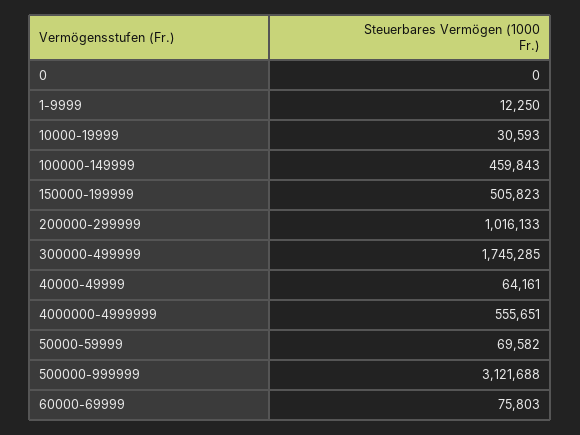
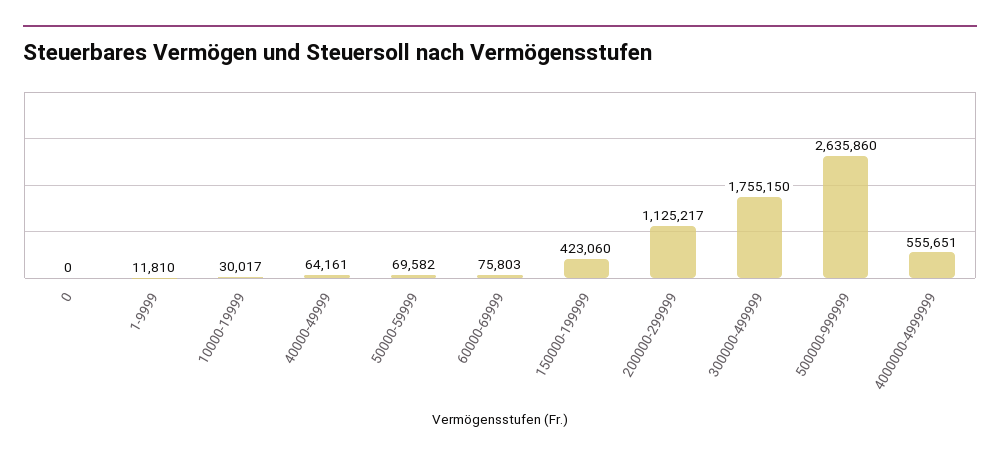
1-9999: 12250 -> 11810
10000-19999: 30593 -> 30017
100000-149999: 459843 -> none
150000-199999: 505823 -> 423060
200000-299999: 1016133 -> 1125217
300000-499999: 1745285 -> 1755150
500000-999999: 3121688 -> 2635860

